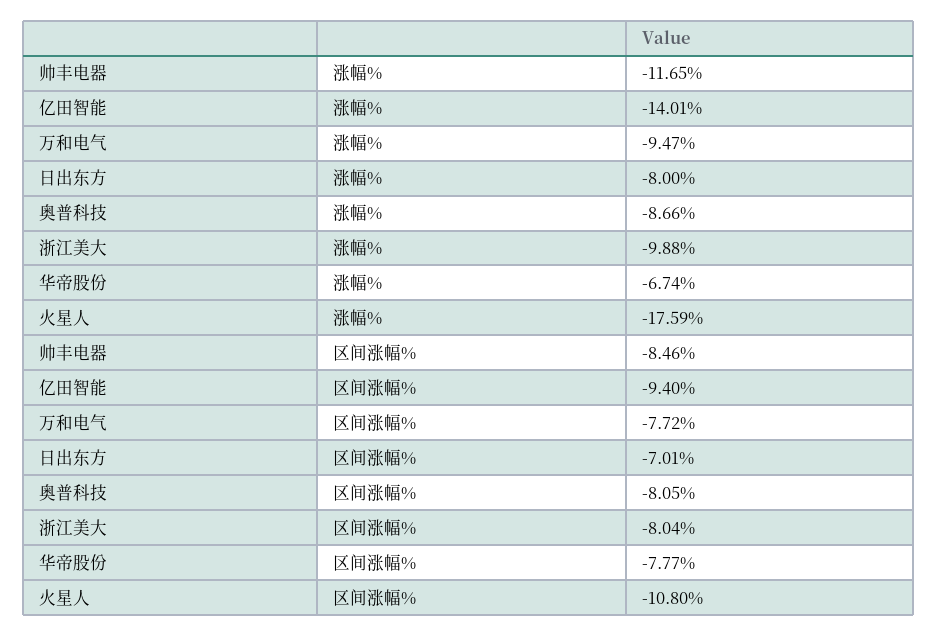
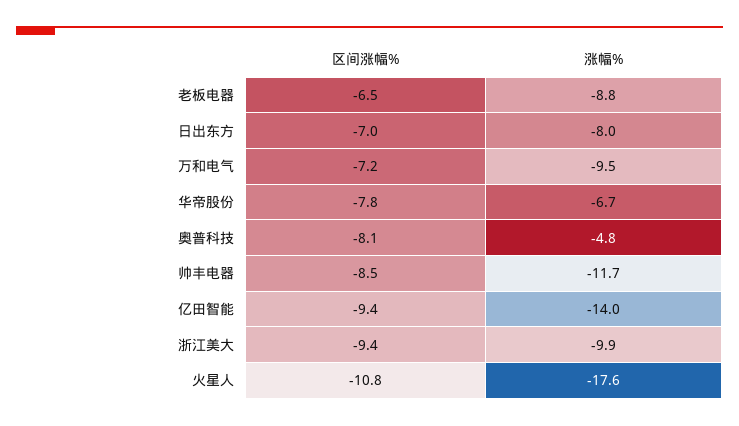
奥普科技, 涨幅%: -8.66 -> -4.8
万和电气, 区间涨幅%: -7.72 -> -7.2
浙江美大, 区间涨幅%: -8.04 -> -9.4
老板电器, 区间涨幅%: none -> -6.5
老板电器, 涨幅%: none -> -8.8

